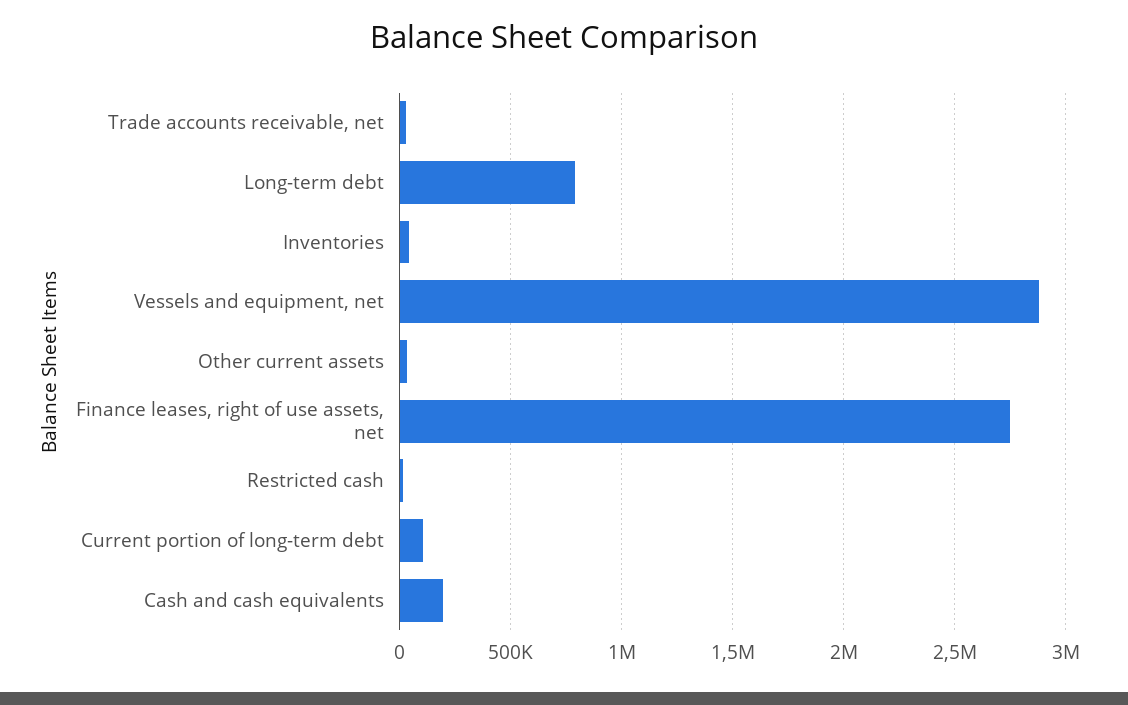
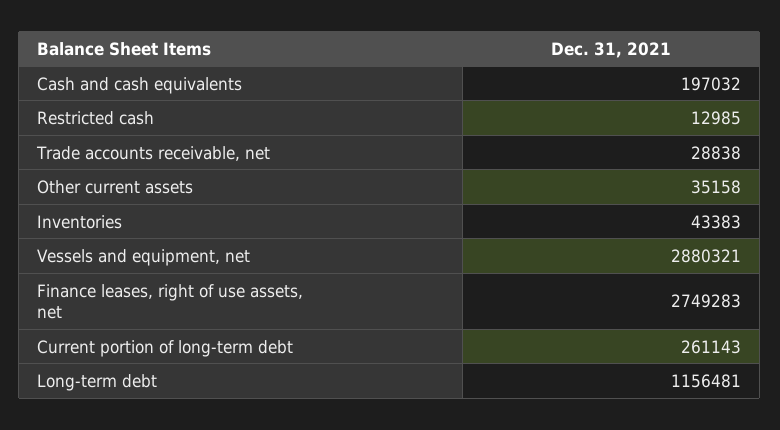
Long-term debt: 800000 -> 1156481
Current portion of long-term debt: 100000 -> 261143

